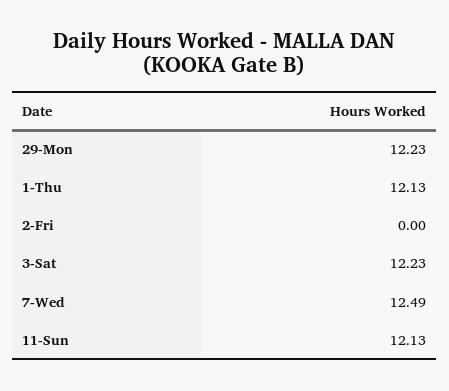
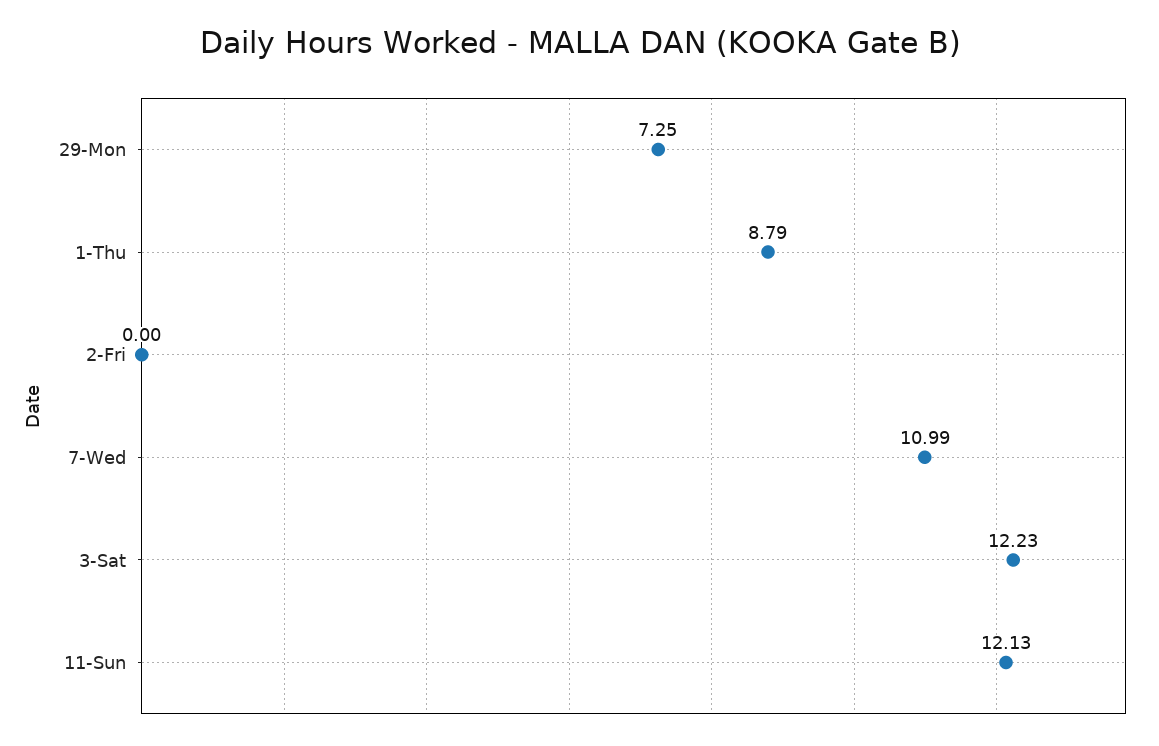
29-Mon: 12.23 -> 7.25
1-Thu: 12.13 -> 8.79
7-Wed: 12.49 -> 10.99

